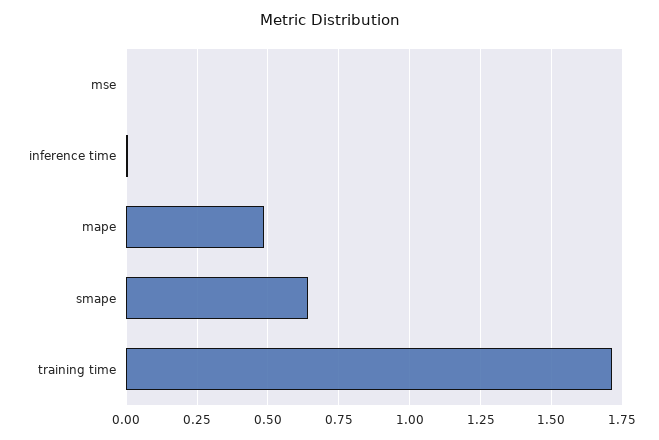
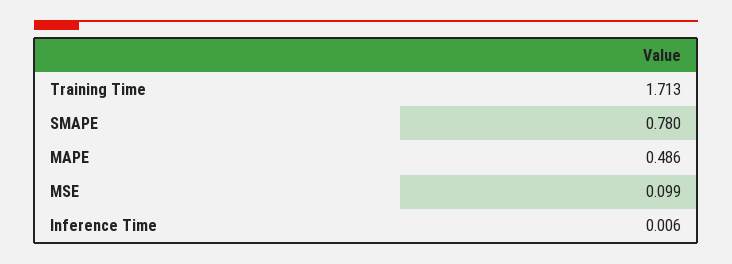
mse: 0 -> 0.099
smape: 0.65 -> 0.78

